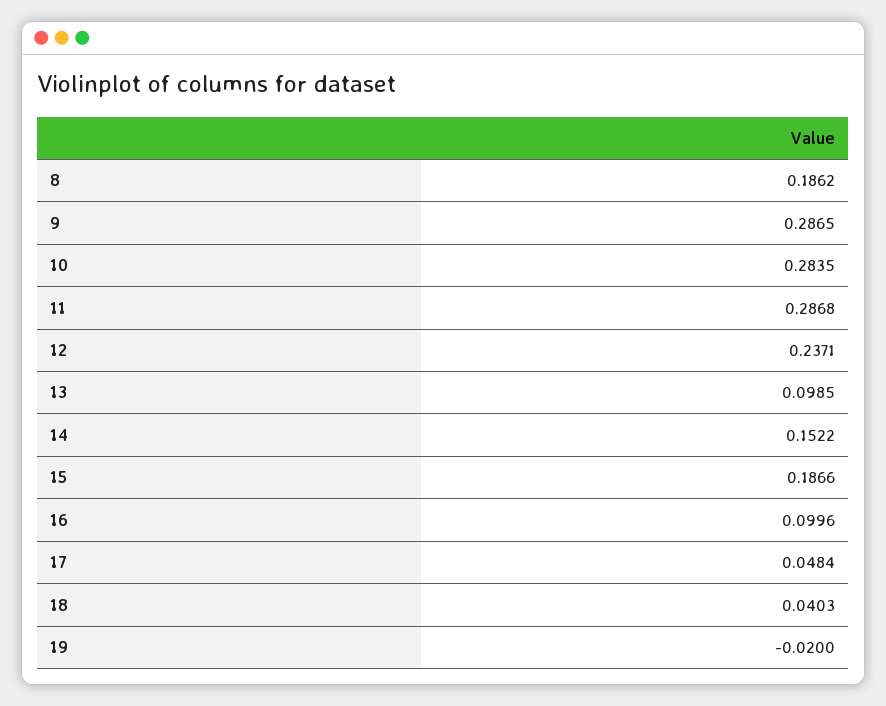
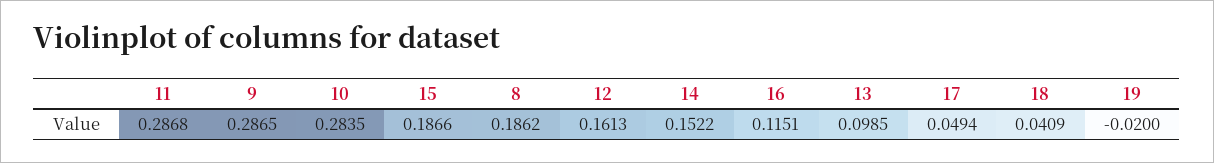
12: 0.2371 -> 0.1613
16: 0.0996 -> 0.1151
17: 0.0484 -> 0.0494
18: 0.0403 -> 0.0409

